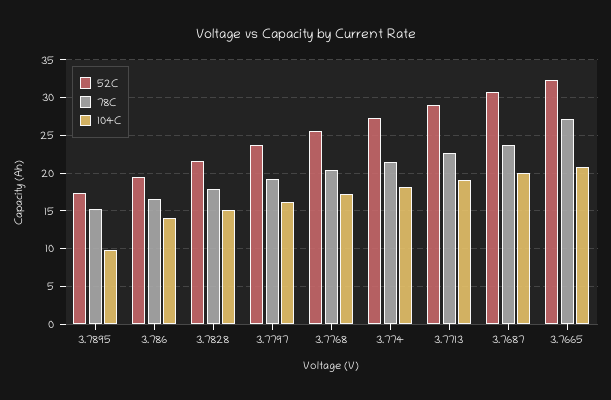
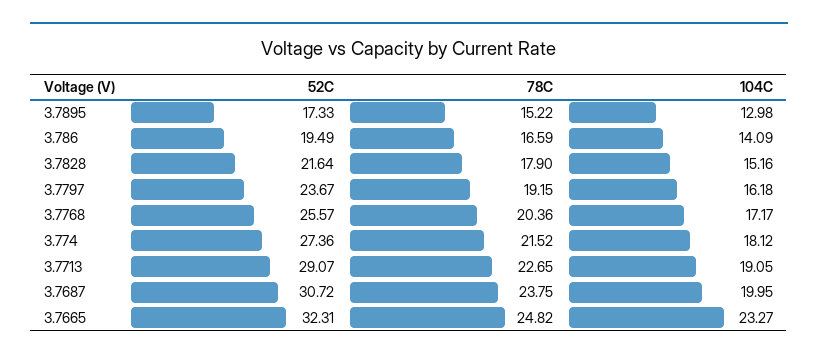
104C, 3.7895: 10 -> 12.98
78C, 3.7665: 27 -> 24.82
104C, 3.7665: 21 -> 23.27

